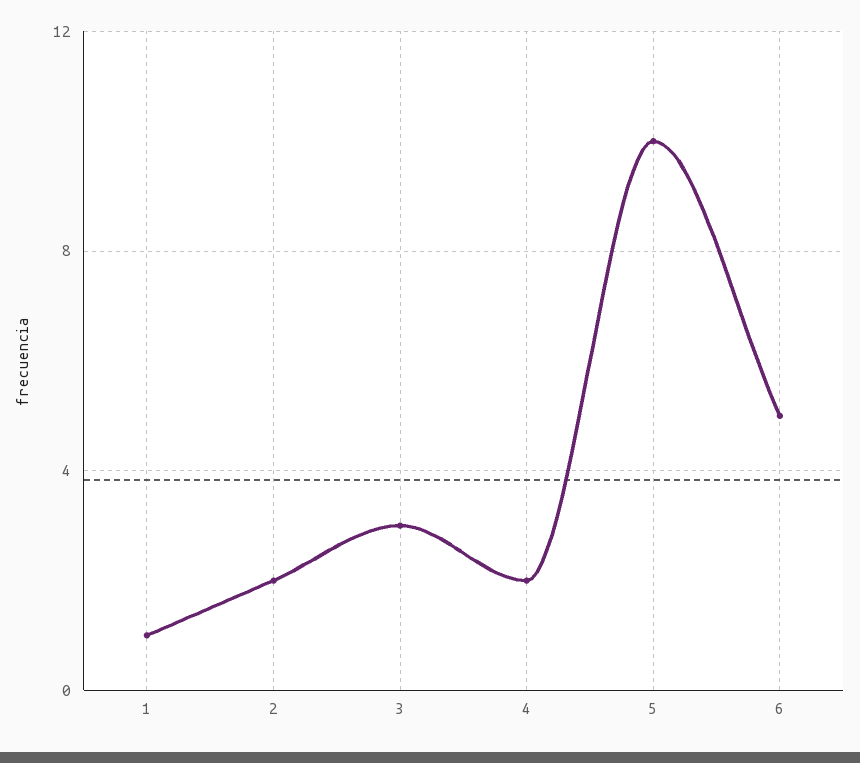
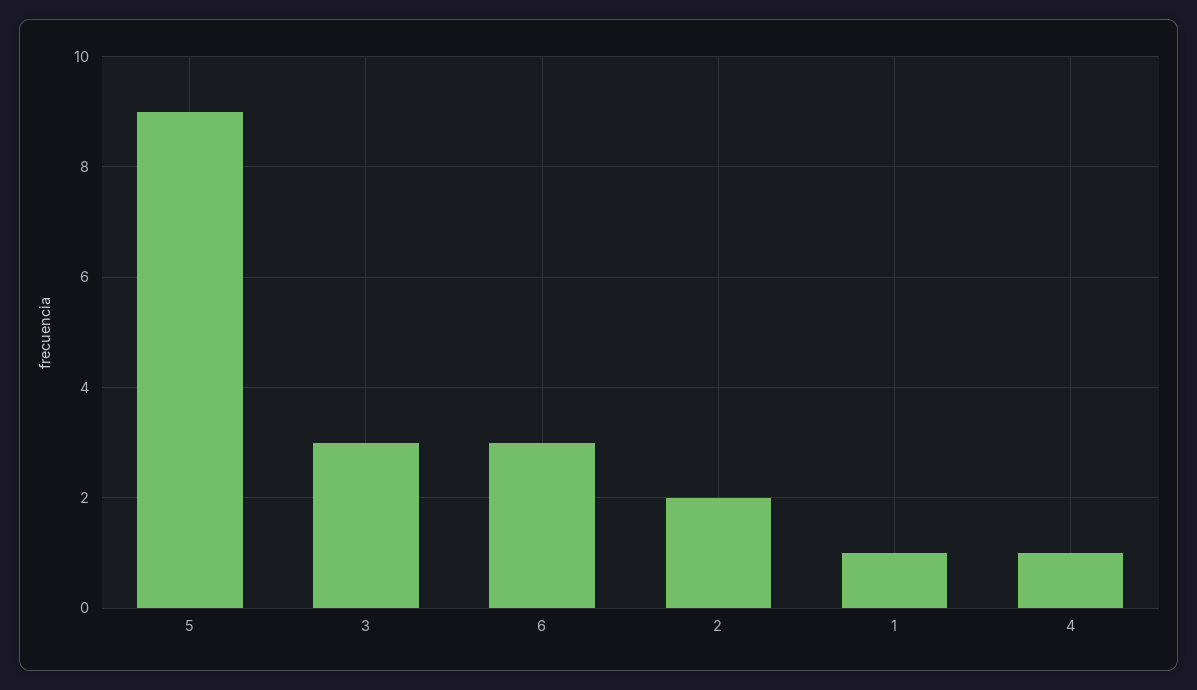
4: 2 -> 1
5: 10 -> 9
6: 5 -> 3

